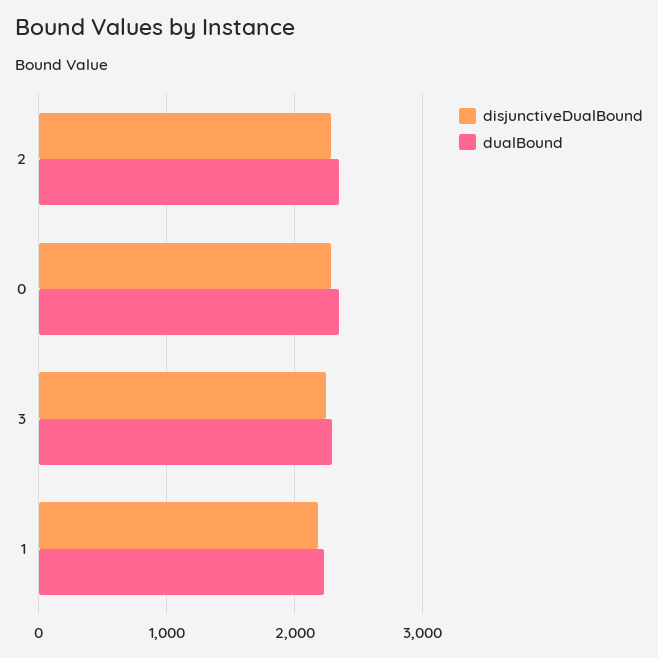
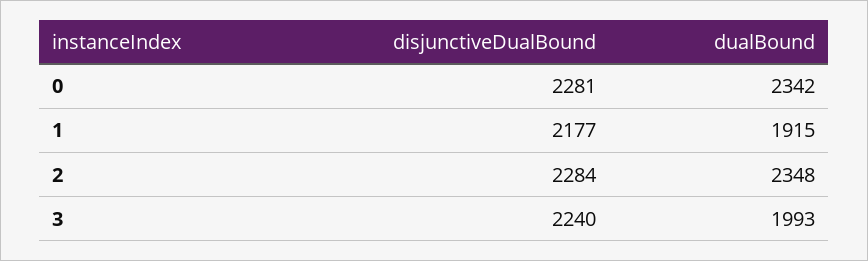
dualBound, 3: 2300 -> 1993
dualBound, 1: 2200 -> 1915

